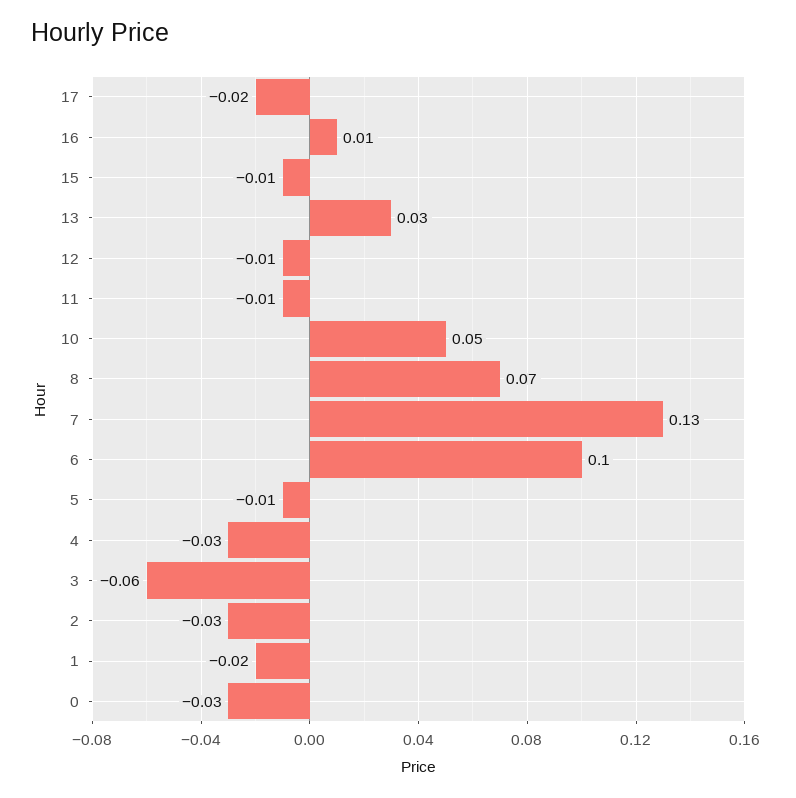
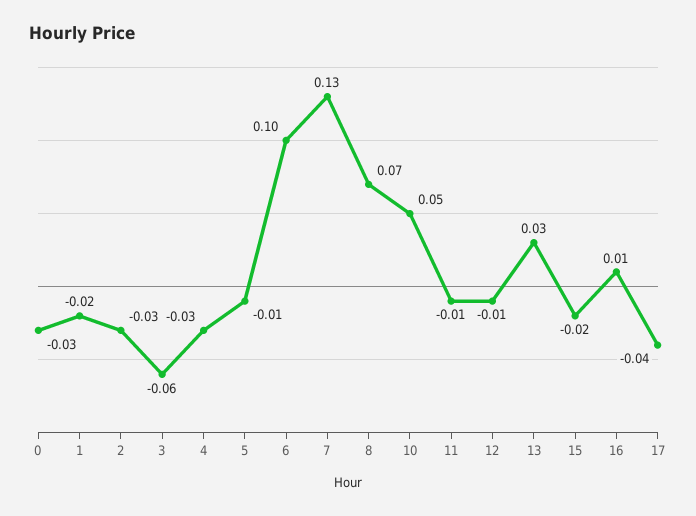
17: -0.02 -> -0.04
15: -0.01 -> -0.02

